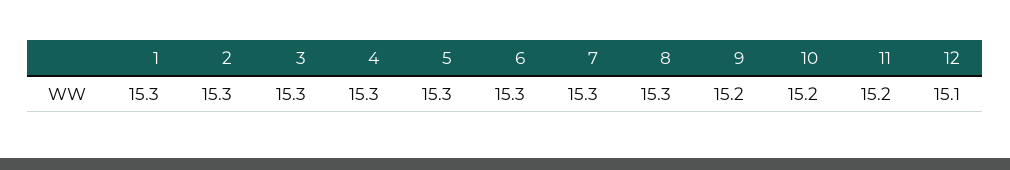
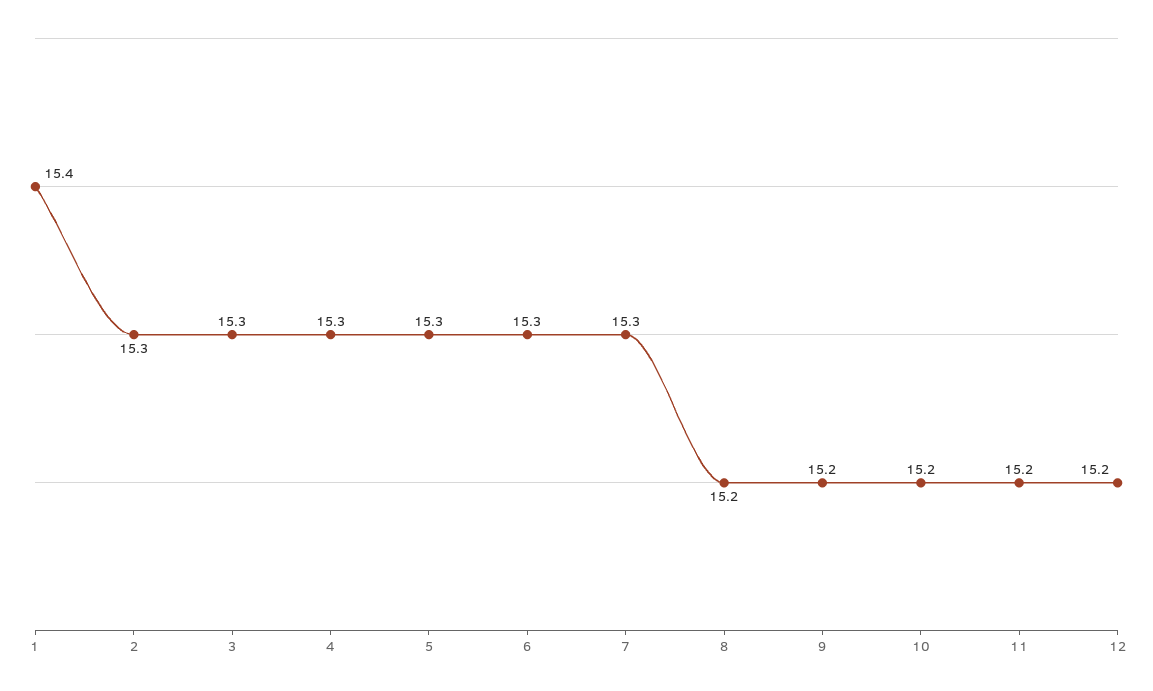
1: 15.3 -> 15.4
8: 15.3 -> 15.2
12: 15.1 -> 15.2

